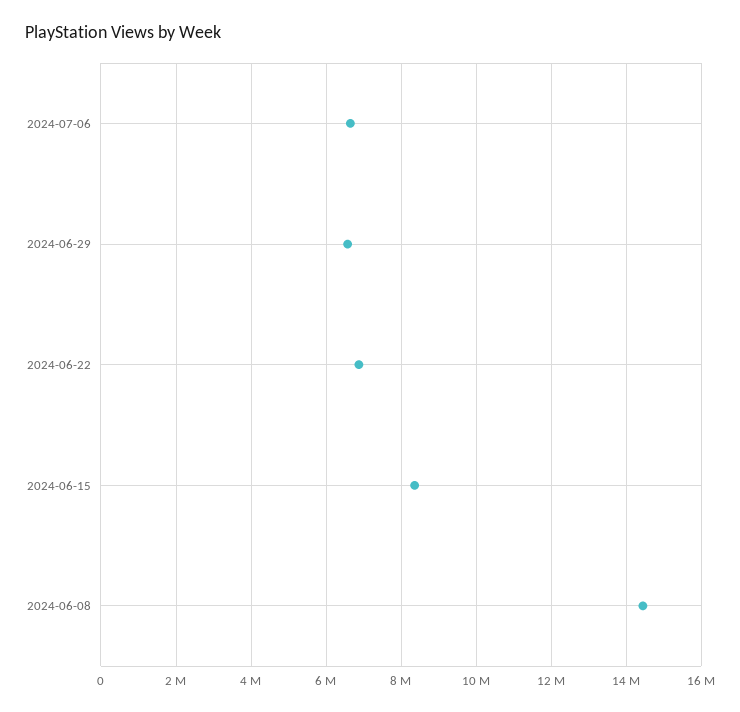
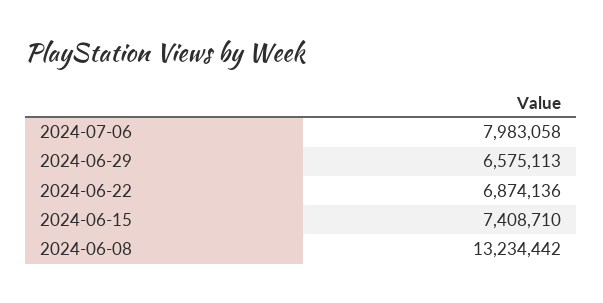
2024-07-06: 6600000 -> 7983058
2024-06-15: 8400000 -> 7408710
2024-06-08: 14400000 -> 13234442

